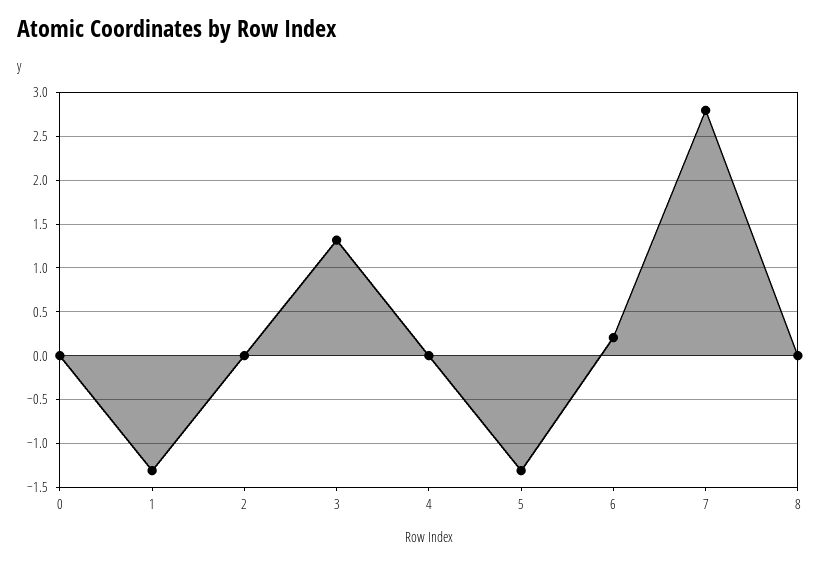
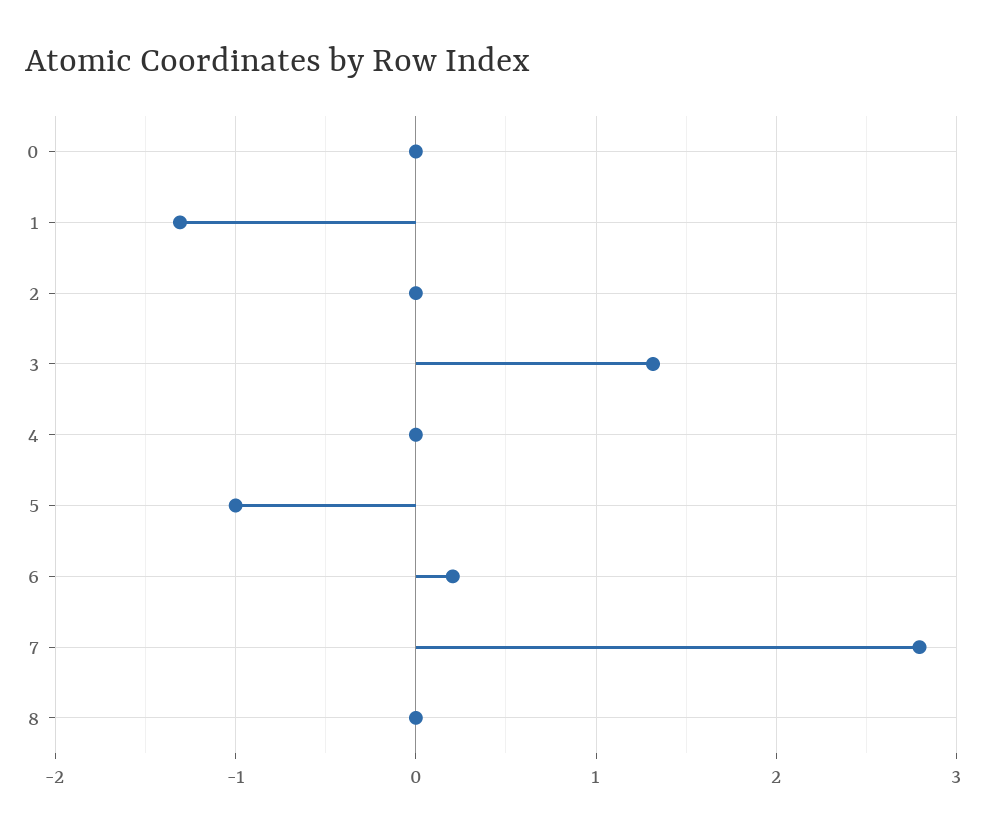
5: -1.3 -> -1

